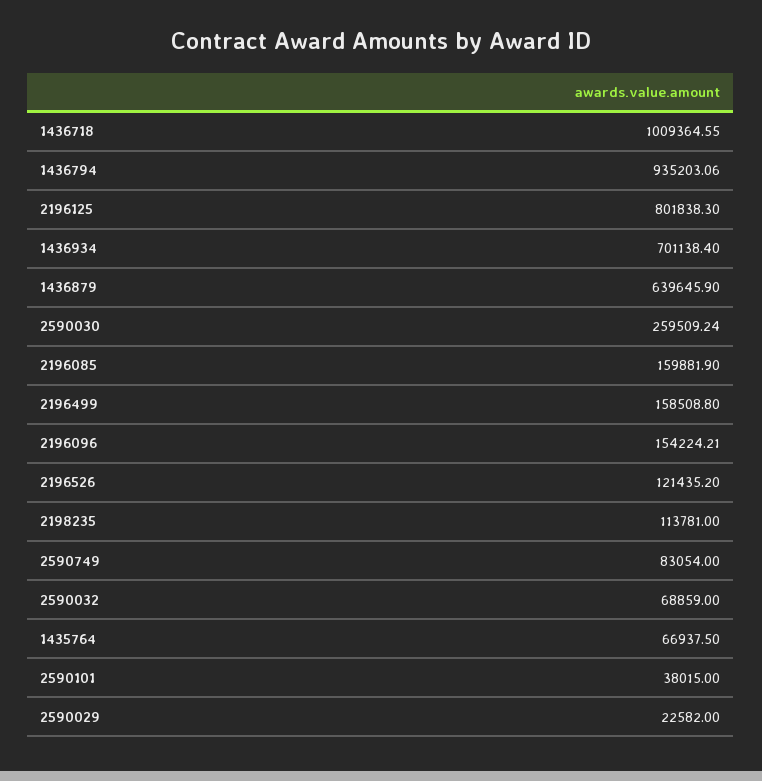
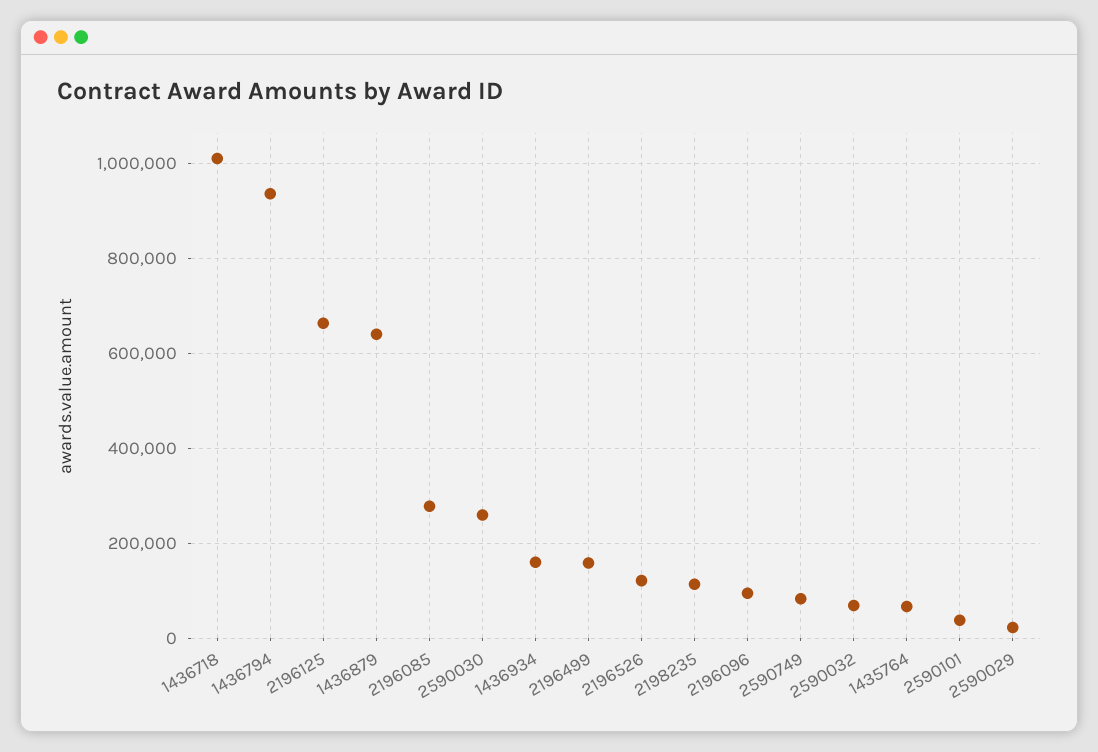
2196125: 801838.3 -> 660000
1436934: 701138.4 -> 160000
2196085: 159881.9 -> 280000
2196096: 154224.21 -> 100000

